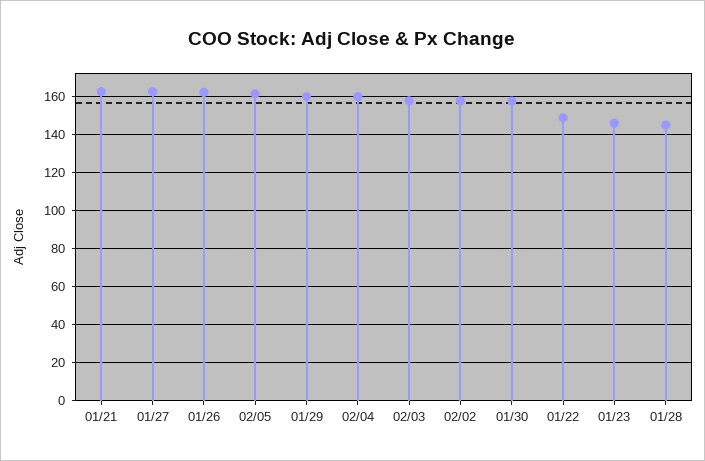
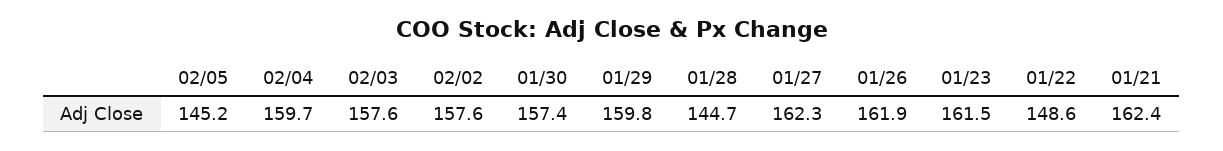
02/05: 160 -> 145.2
01/23: 145 -> 161.5

